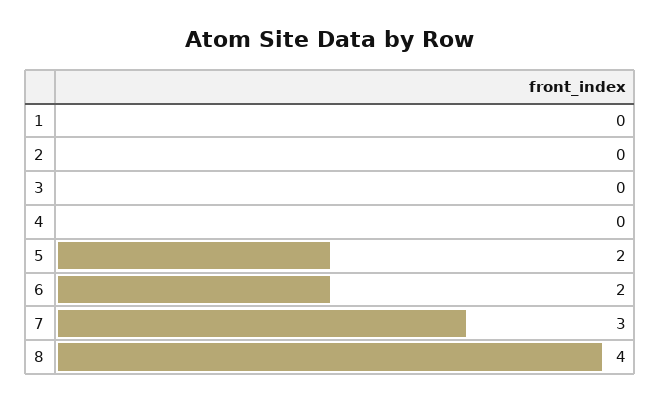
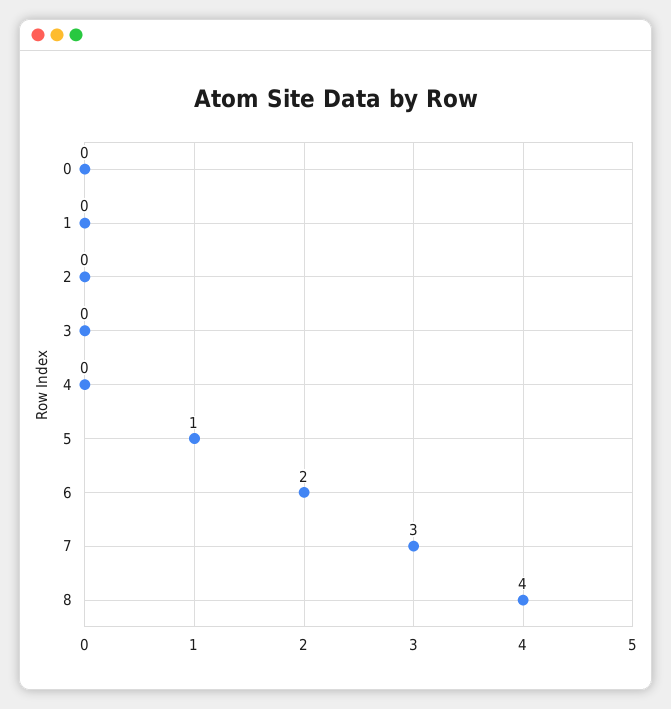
5: 2 -> 1
0: none -> 0

